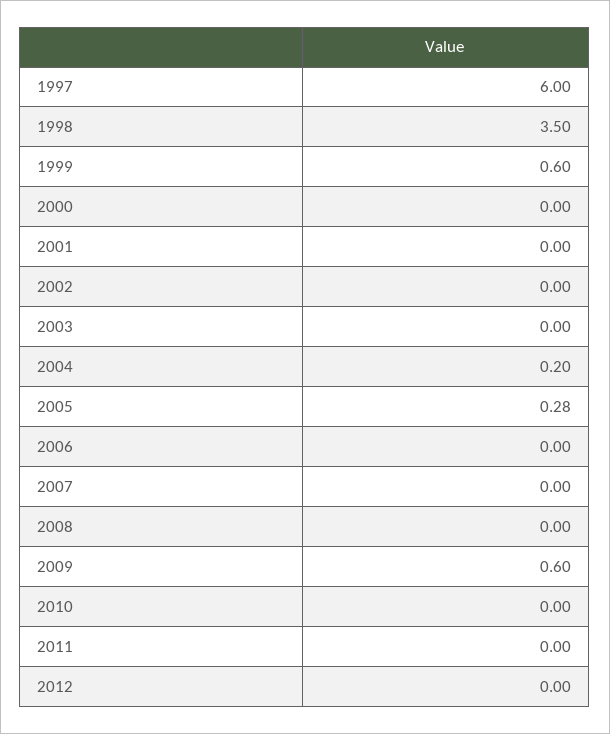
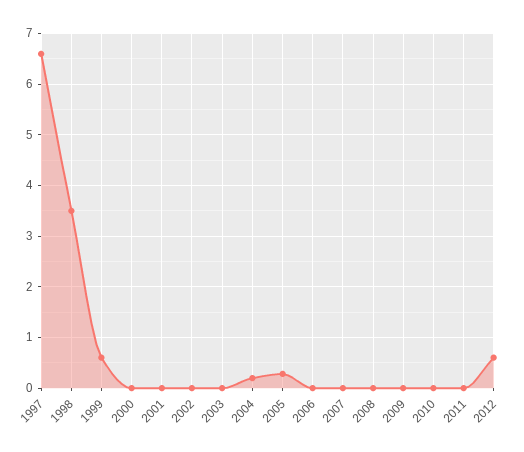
1997: 6 -> 6.6
2009: 0.6 -> 0
2012: 0 -> 0.6

